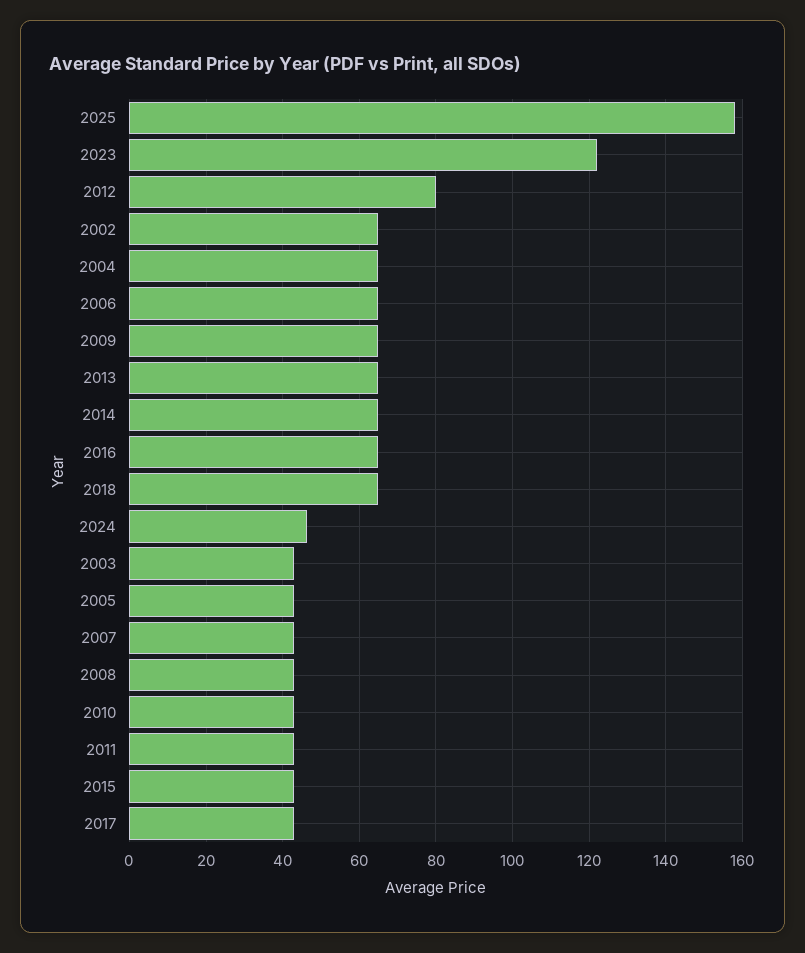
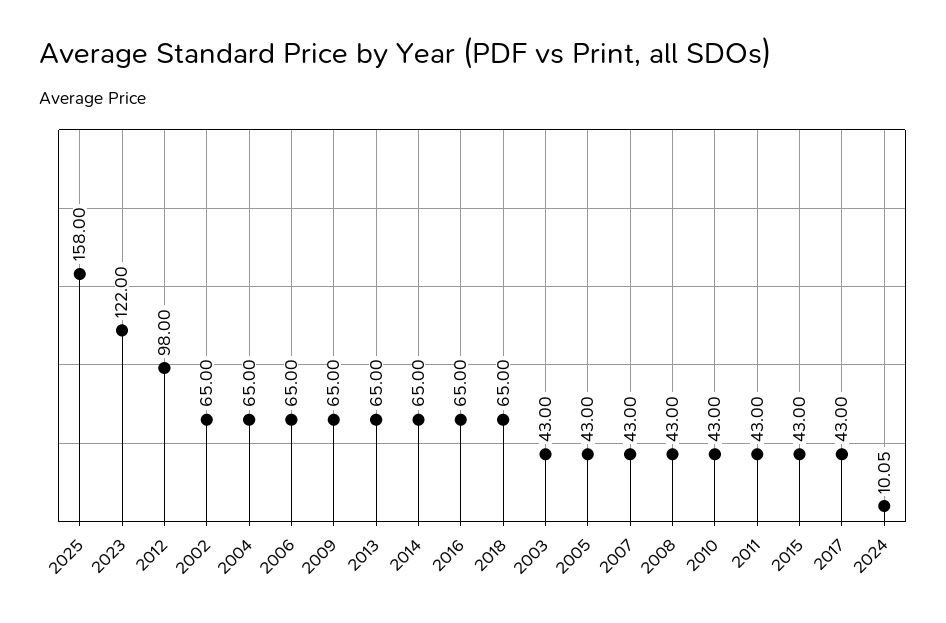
2012: 80 -> 98
2024: 46 -> 10.05

